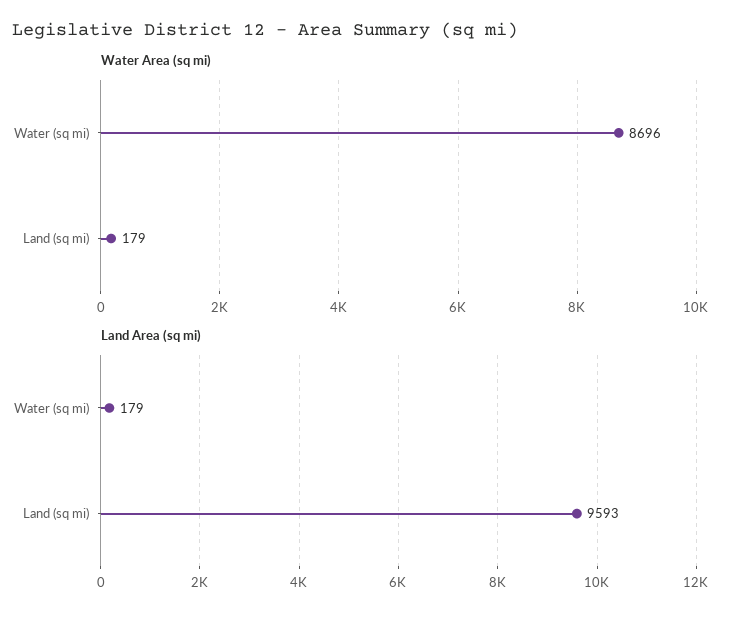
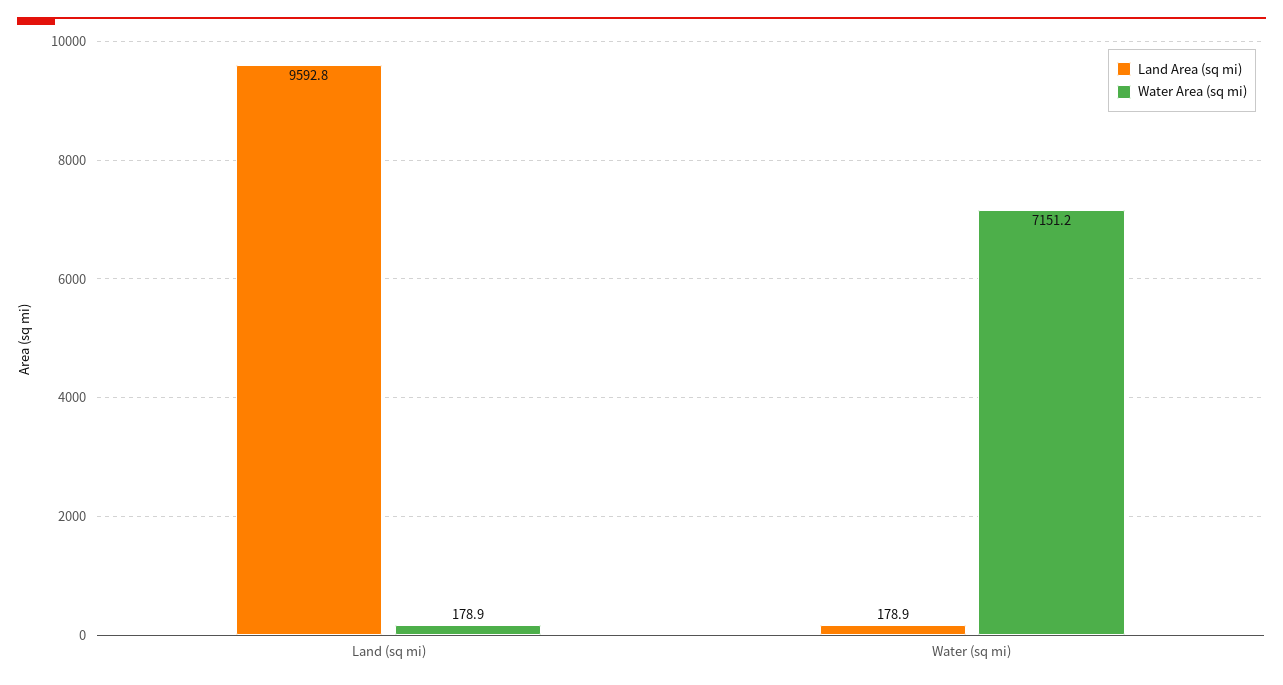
Water Area (sq mi), Water (sq mi): 8696 -> 7151.2

